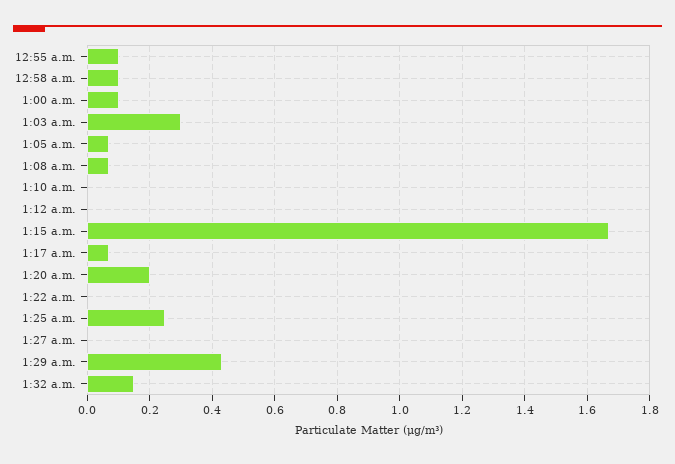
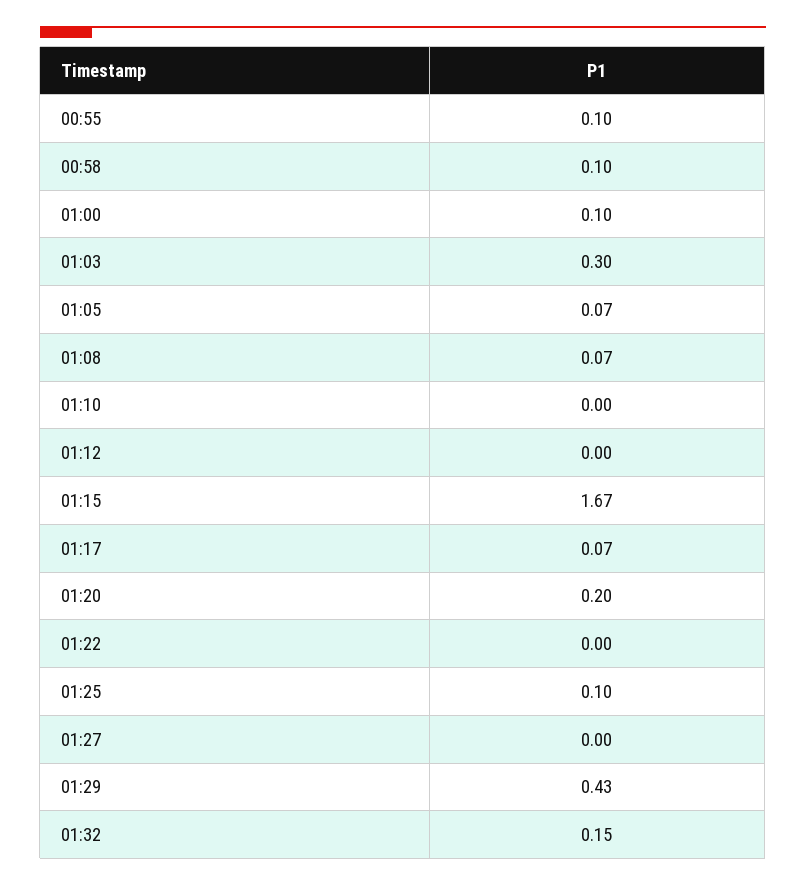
1:25 a.m.: 0.25 -> 0.1

